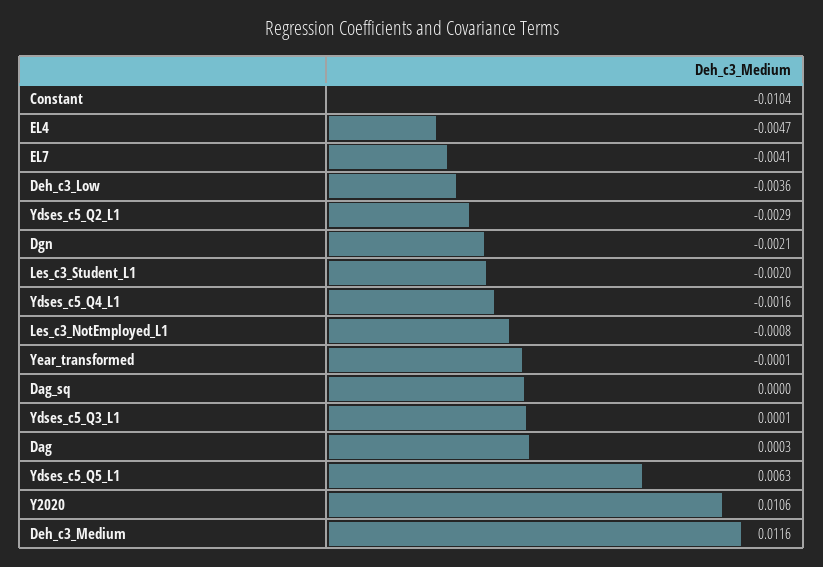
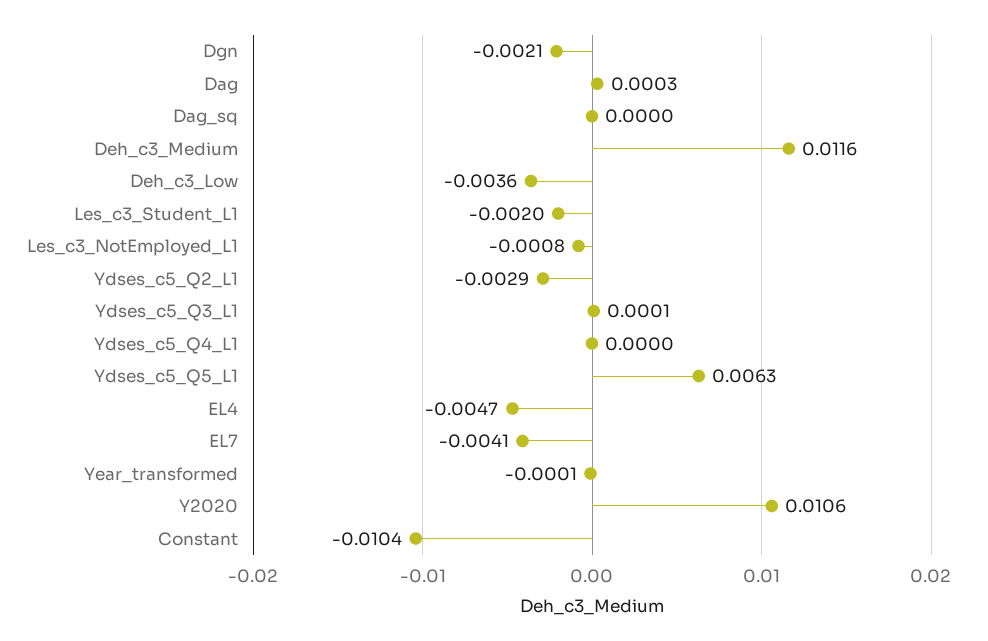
Ydses_c5_Q4_L1: -0.0016 -> 0

